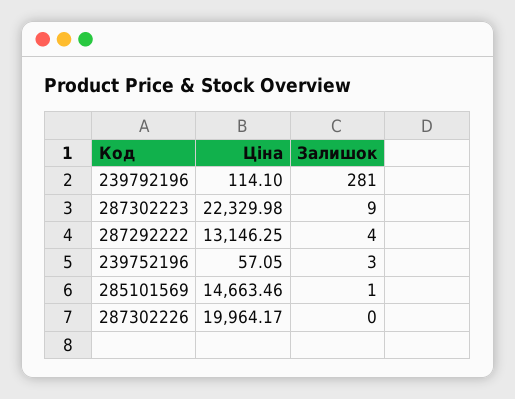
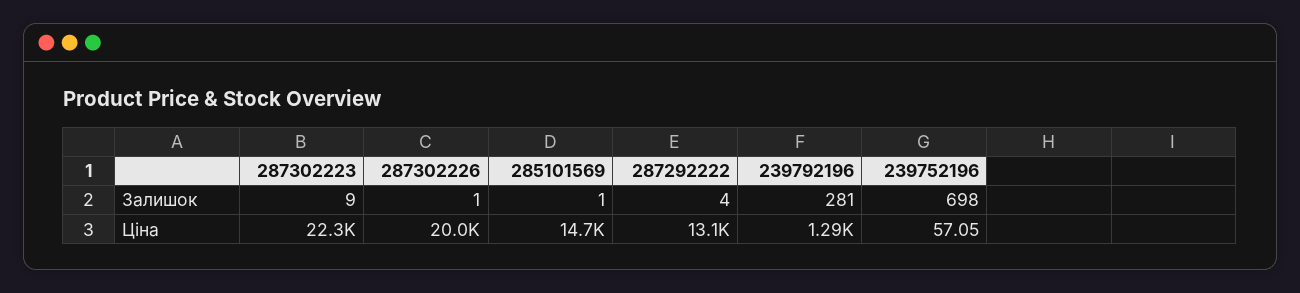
Ціна, 239792196: 114.1 -> 1290
Залишок, 239752196: 3 -> 698
Залишок, 287302226: 0 -> 1

